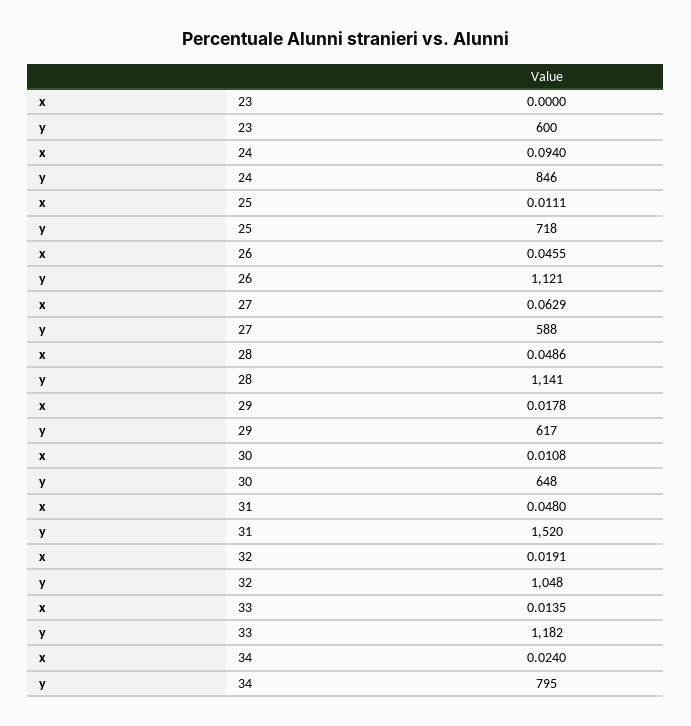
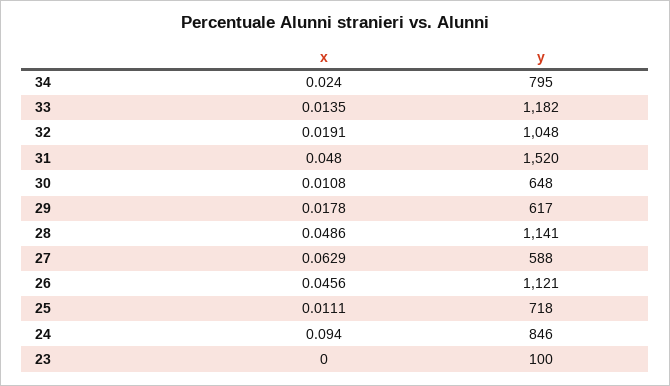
y, 23: 600 -> 100
x, 26: 0.0455 -> 0.0456

